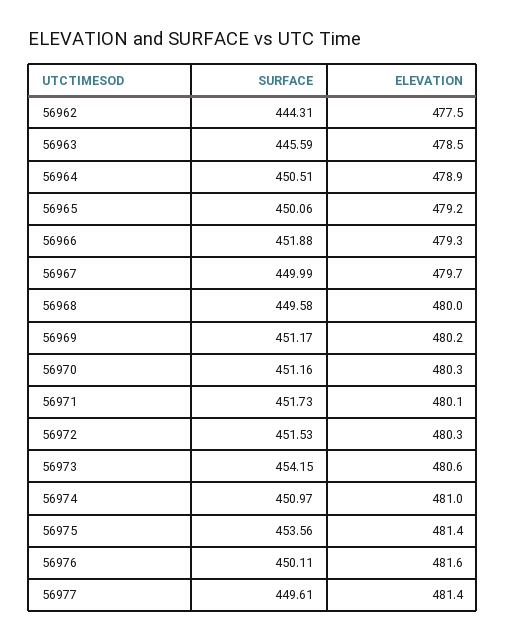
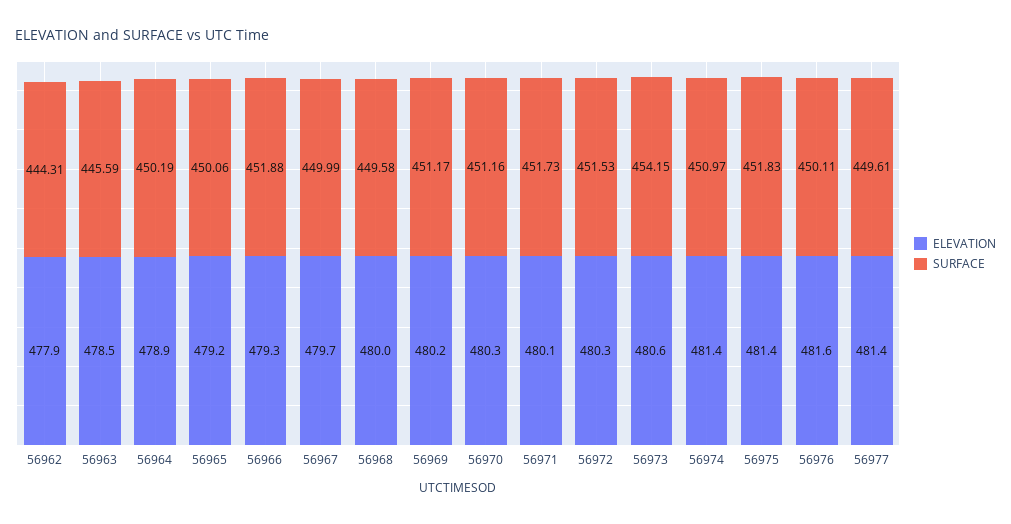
ELEVATION, 56962: 477.5 -> 477.9
SURFACE, 56964: 450.51 -> 450.19
ELEVATION, 56974: 481 -> 481.4
SURFACE, 56975: 453.56 -> 451.83

